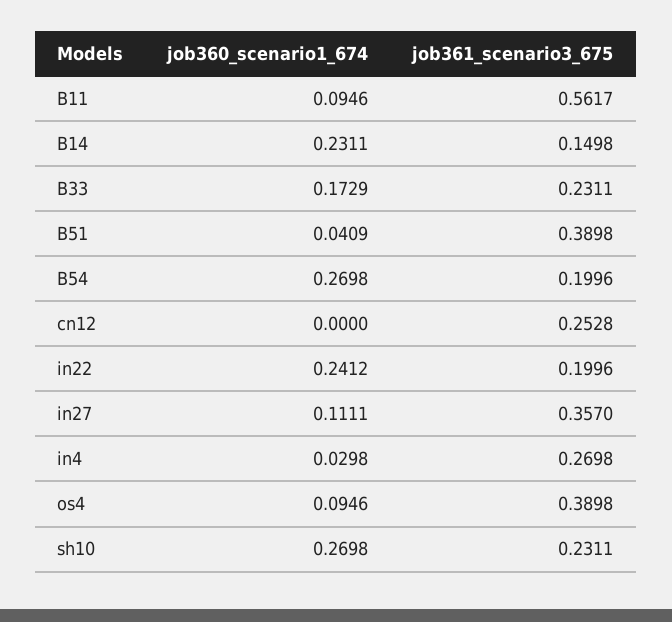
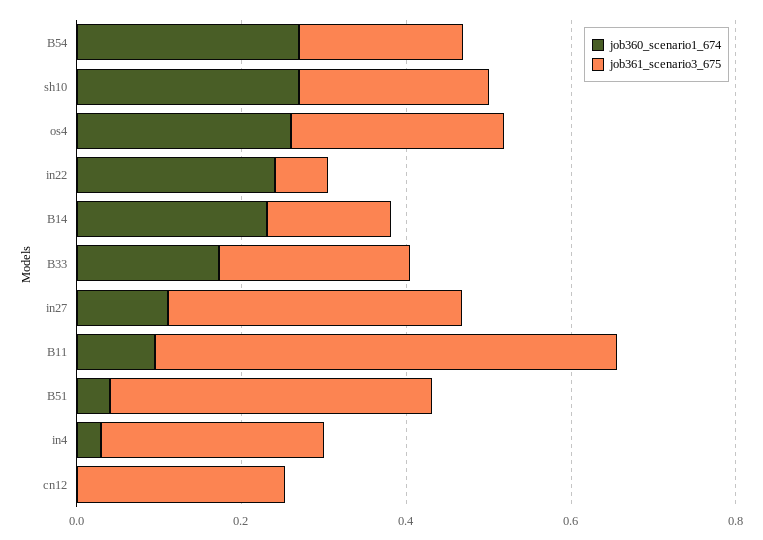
job361_scenario3_675, in22: 0.1996 -> 0.05
job360_scenario1_674, os4: 0.0946 -> 0.25
job361_scenario3_675, os4: 0.3898 -> 0.25

